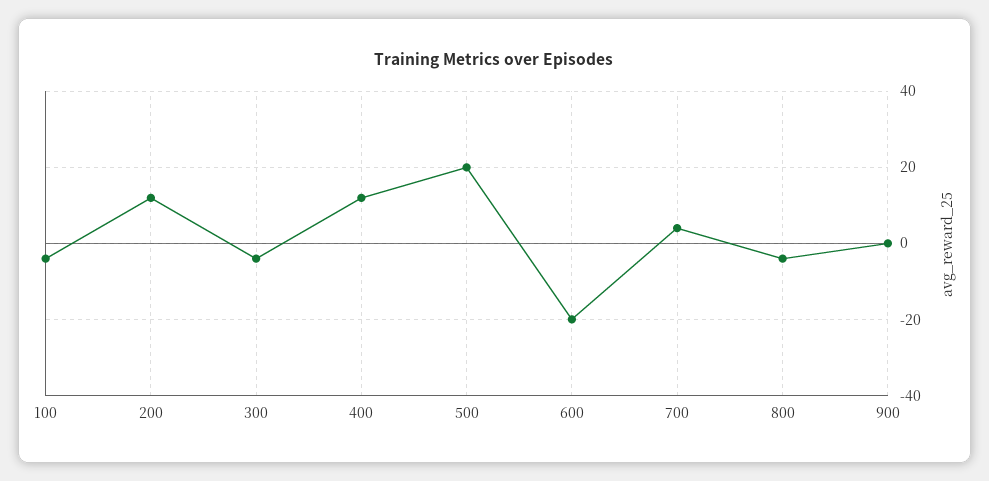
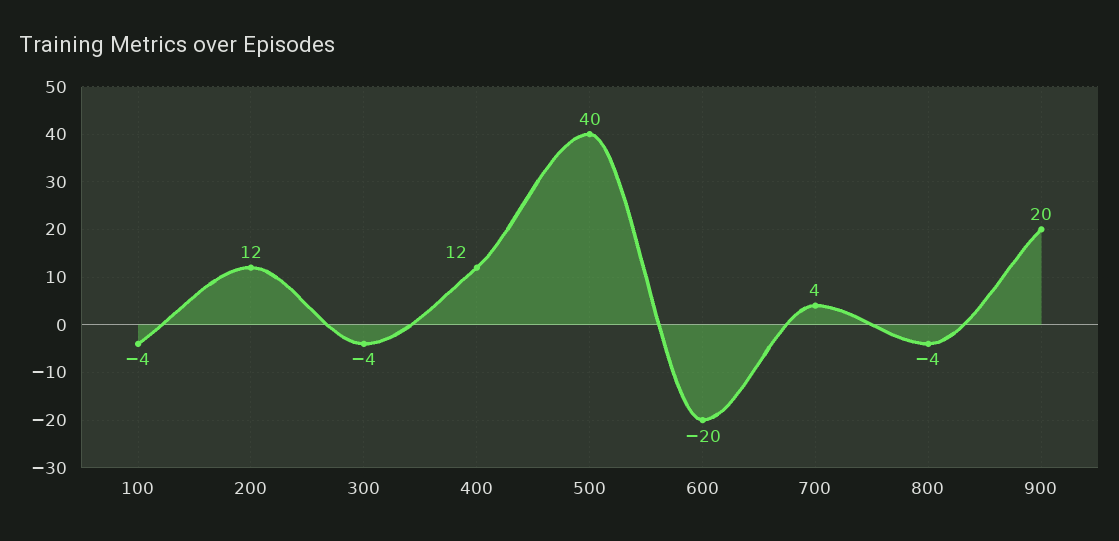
500: 20 -> 40
900: 0 -> 20

